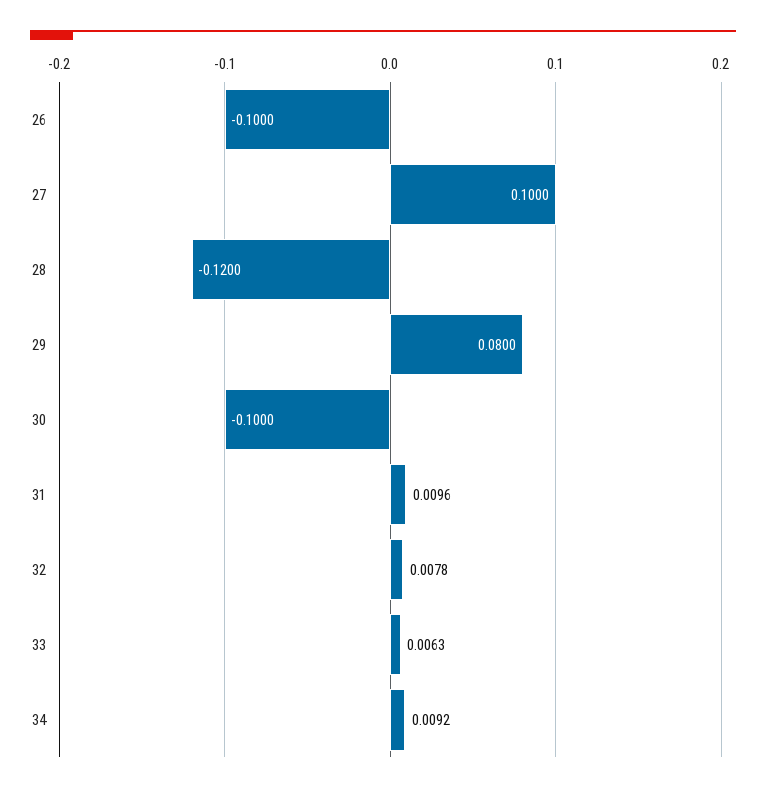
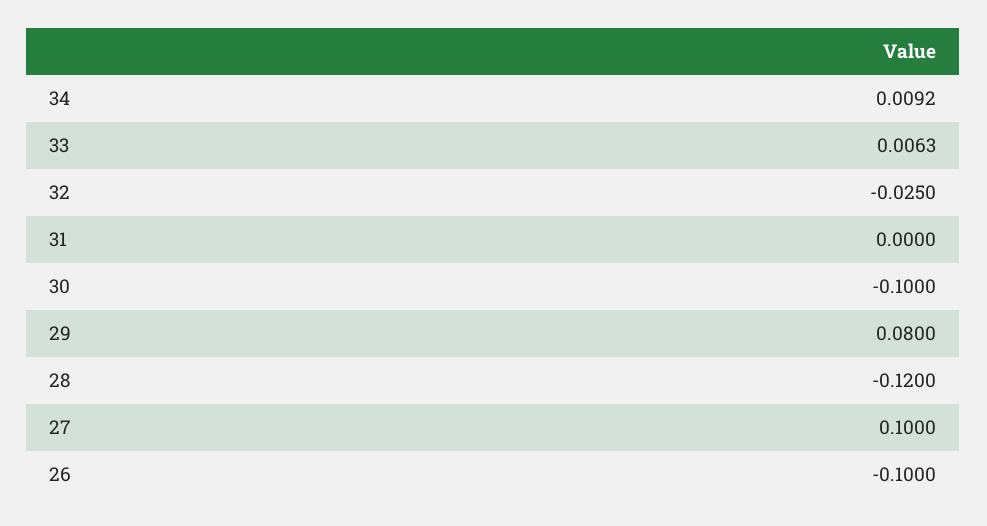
31: 0.0096 -> 0
32: 0.0078 -> -0.025

